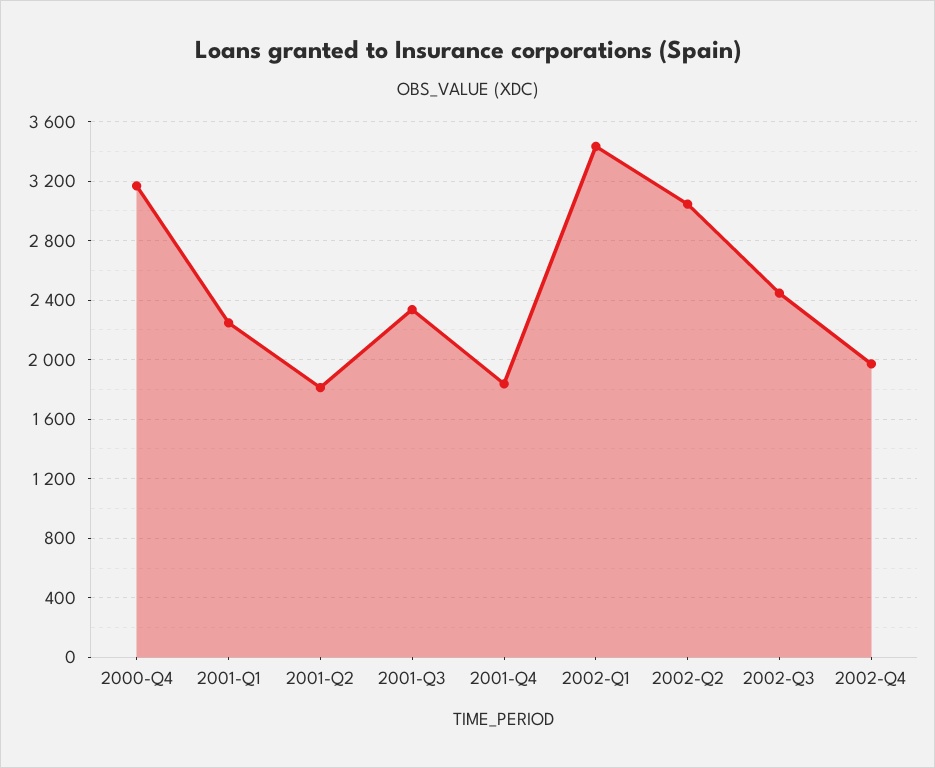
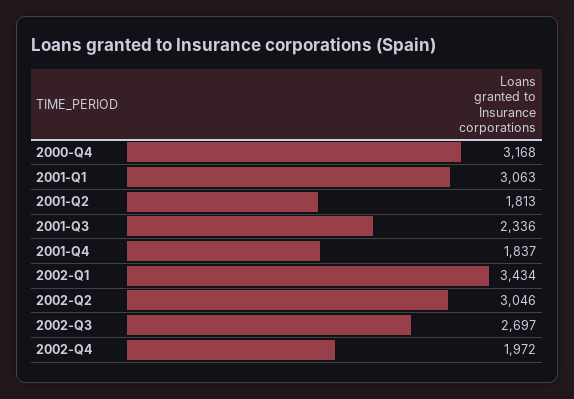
2001-Q1: 2250 -> 3063
2002-Q3: 2450 -> 2697

